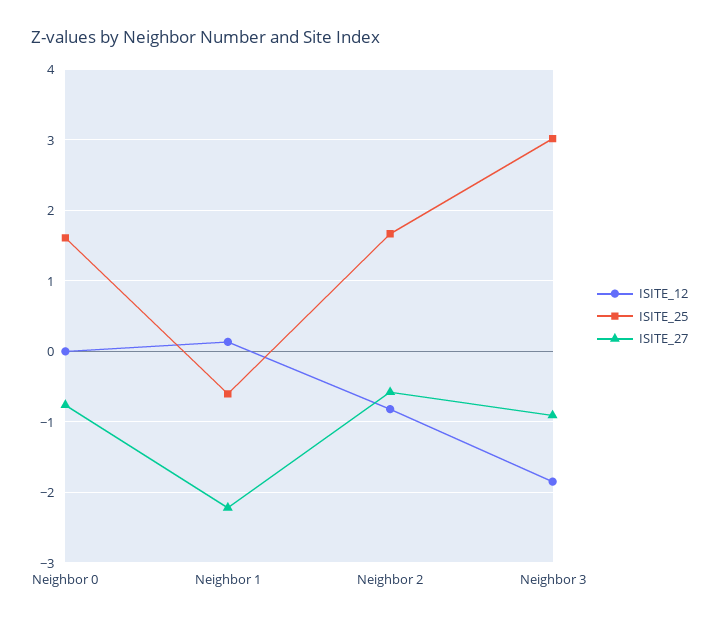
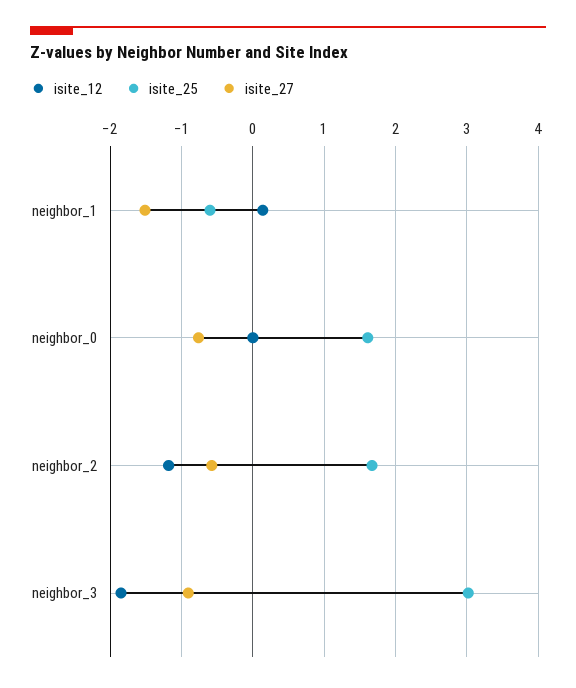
ISITE_27, Neighbor 1: -2.2 -> -1.5
ISITE_12, Neighbor 2: -0.8 -> -1.2

